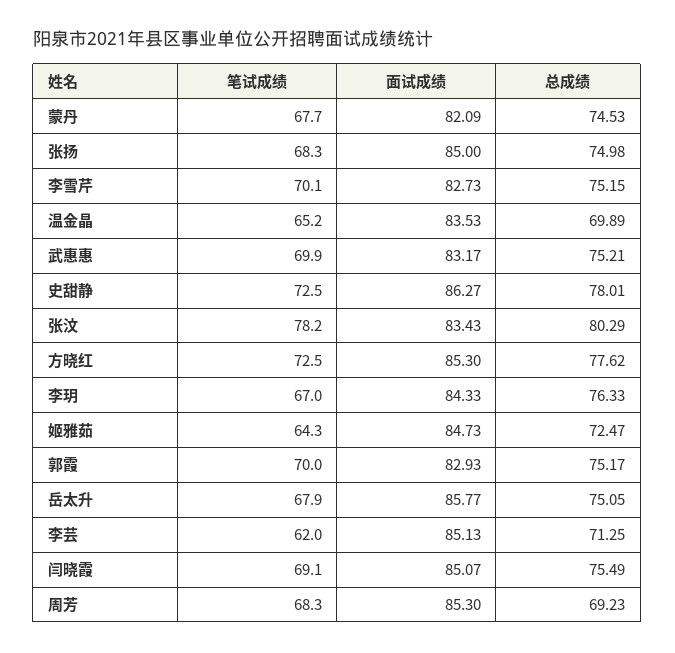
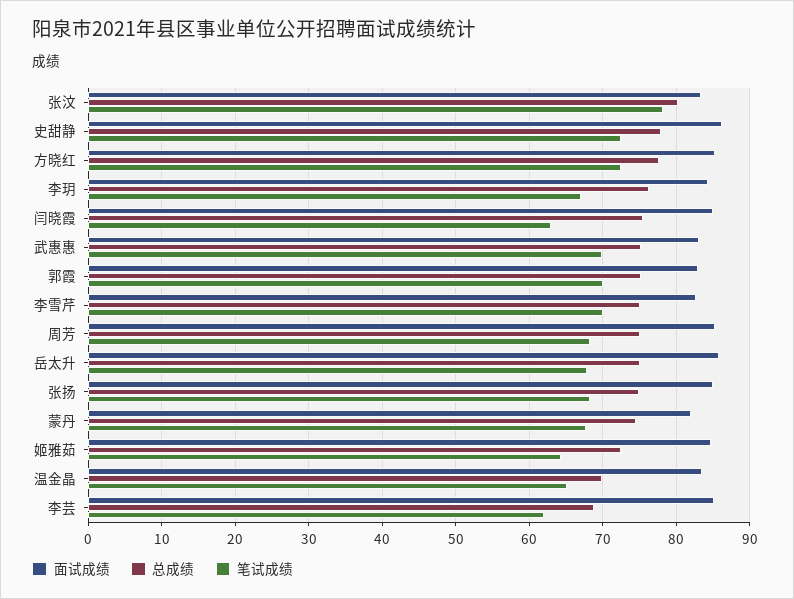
总成绩, 李芸: 71.25 -> 69
笔试成绩, 闫晓霞: 69.1 -> 63
总成绩, 周芳: 69.23 -> 75

